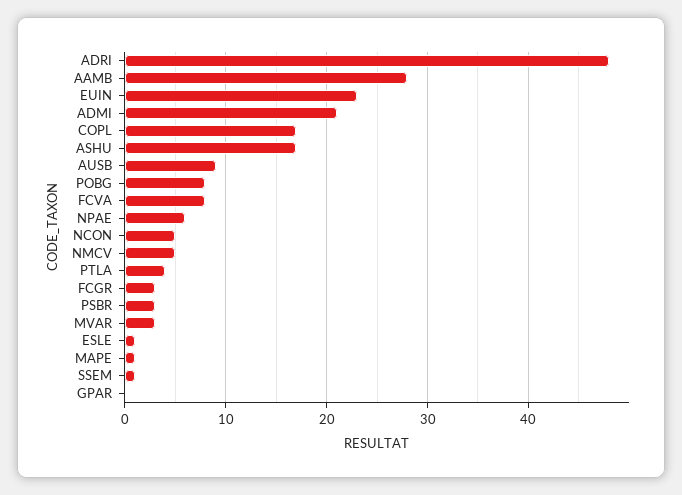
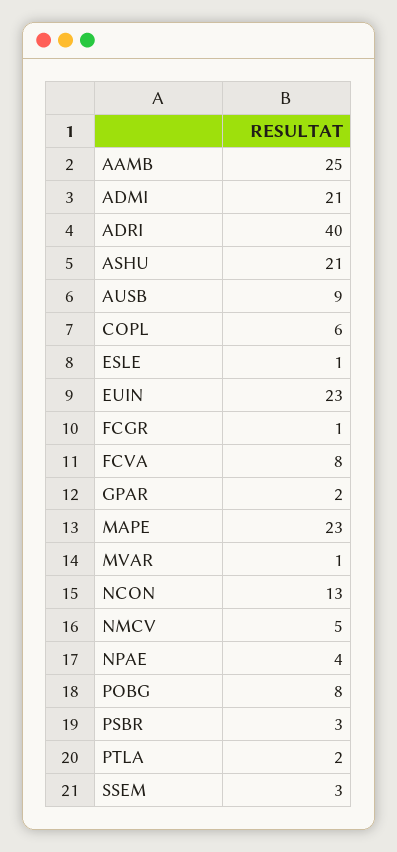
ADRI: 48 -> 40
AAMB: 28 -> 25
COPL: 17 -> 6
ASHU: 17 -> 21
NPAE: 6 -> 4
NCON: 5 -> 13
PTLA: 4 -> 2
FCGR: 3 -> 1
MVAR: 3 -> 1
MAPE: 1 -> 23
SSEM: 1 -> 3
GPAR: 0 -> 2

